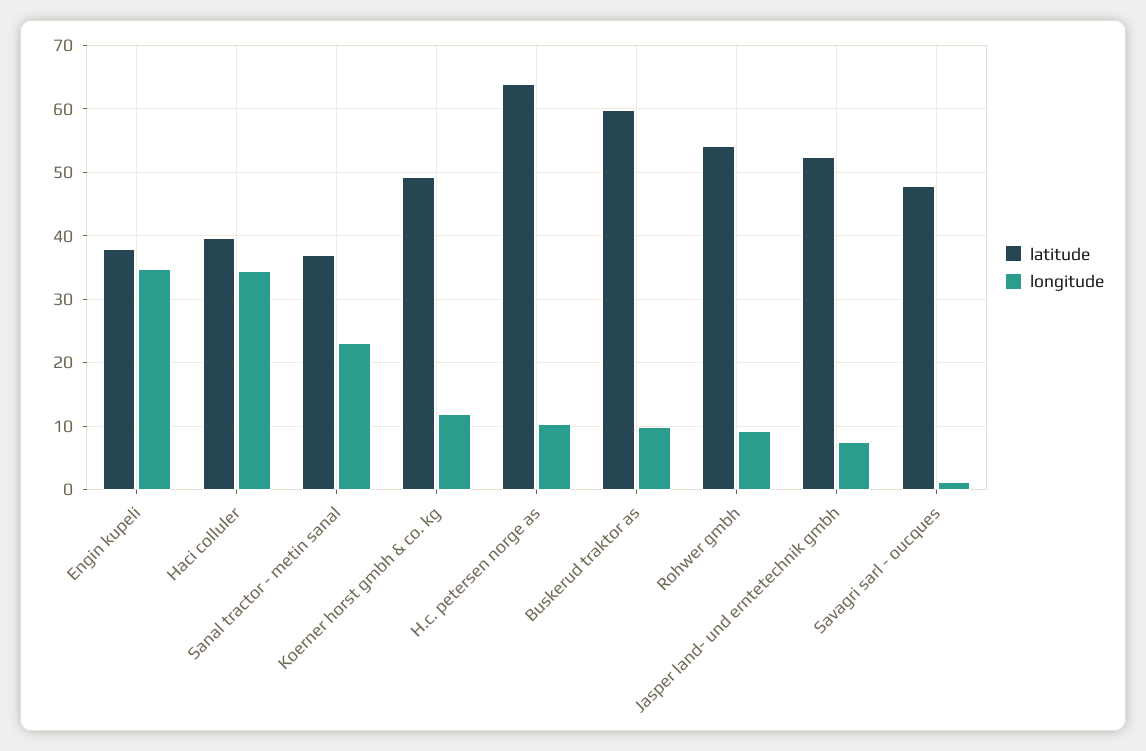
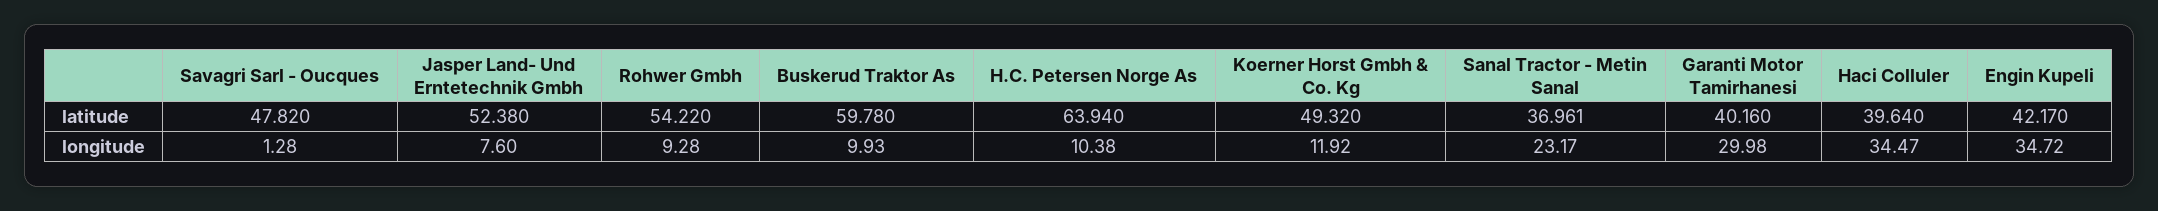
latitude, Engin kupeli: 38 -> 42.17
latitude, Garanti Motor Tamirhanesi: none -> 40.16
longitude, Garanti Motor Tamirhanesi: none -> 29.98

